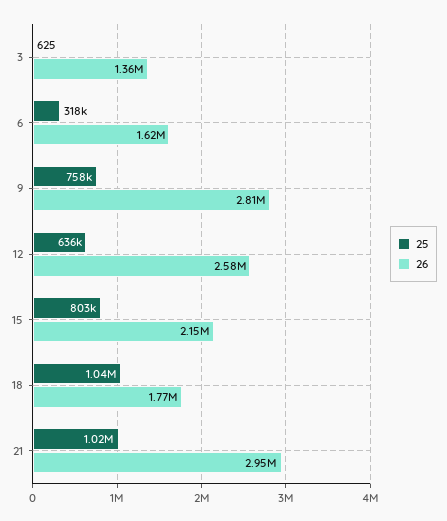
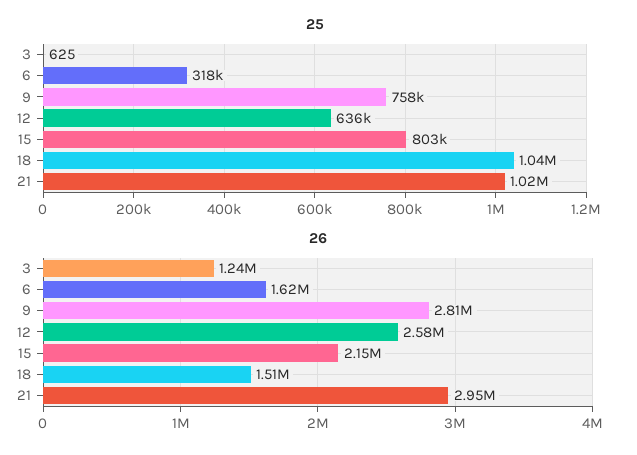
26, 3: 1360000 -> 1240000
26, 18: 1770000 -> 1510000

